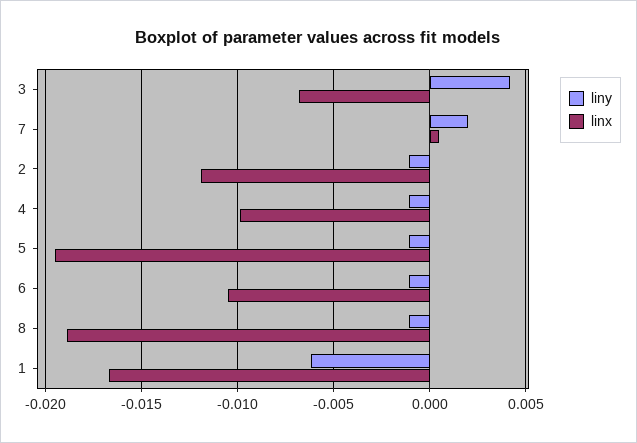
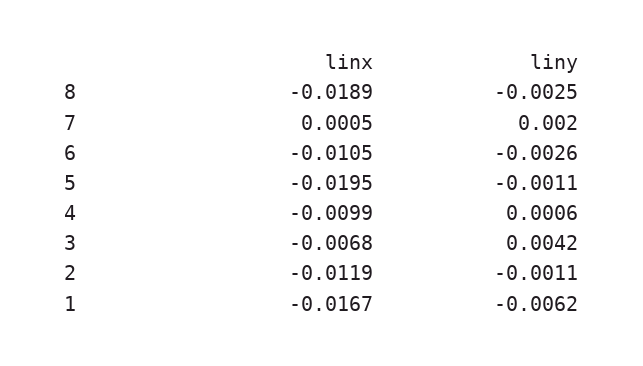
liny, 4: -0.001 -> 0.0006
liny, 6: -0.001 -> -0.0026
liny, 8: -0.001 -> -0.0025

